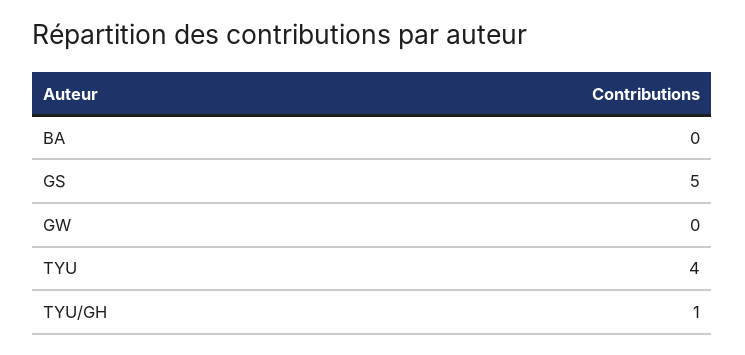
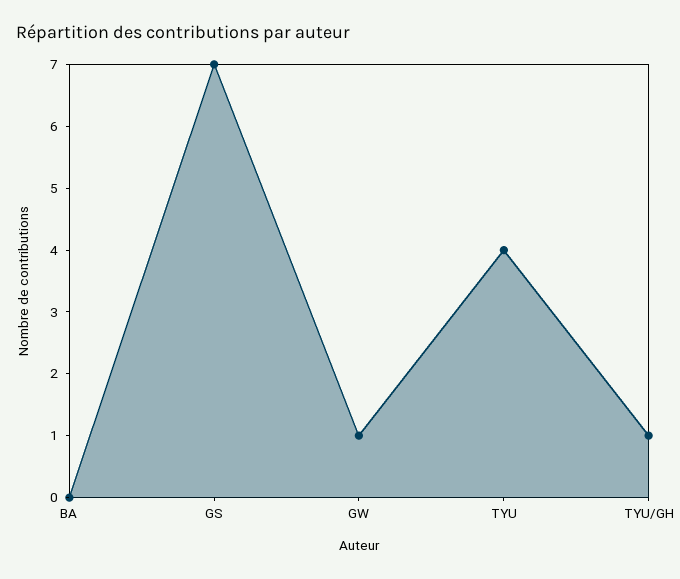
GS: 5 -> 7
GW: 0 -> 1

